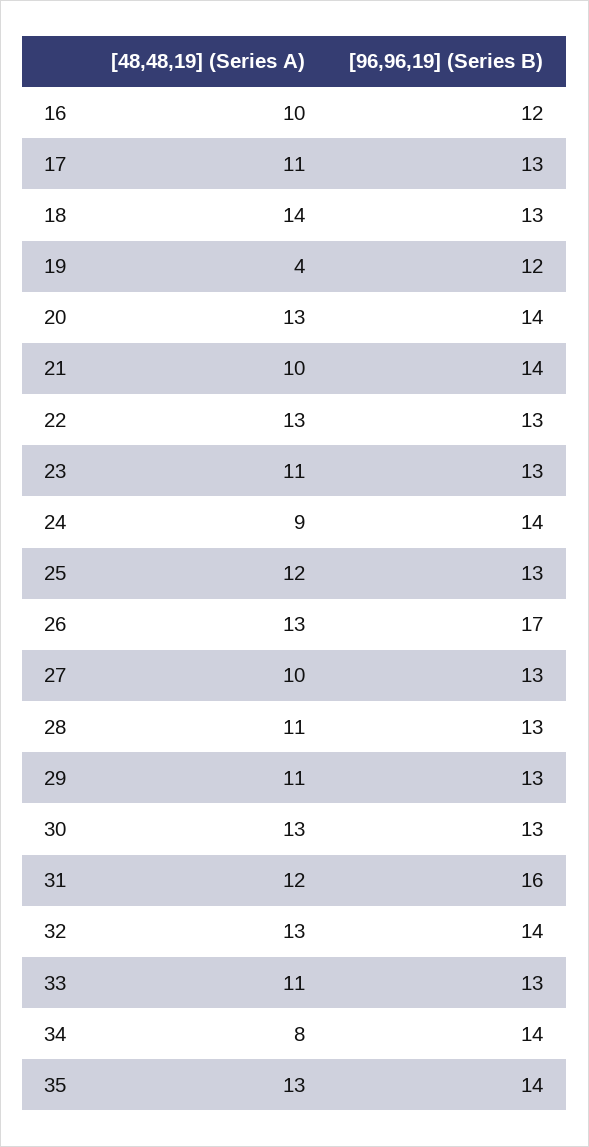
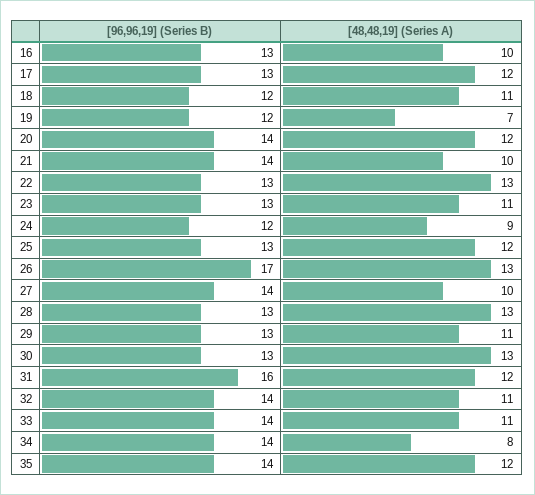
[96,96,19] (Series B), 16: 12 -> 13
[48,48,19] (Series A), 17: 11 -> 12
[48,48,19] (Series A), 18: 14 -> 11
[96,96,19] (Series B), 18: 13 -> 12
[48,48,19] (Series A), 19: 4 -> 7
[48,48,19] (Series A), 20: 13 -> 12
[96,96,19] (Series B), 24: 14 -> 12
[96,96,19] (Series B), 27: 13 -> 14
[48,48,19] (Series A), 28: 11 -> 13
[48,48,19] (Series A), 32: 13 -> 11
[96,96,19] (Series B), 33: 13 -> 14
[48,48,19] (Series A), 35: 13 -> 12

